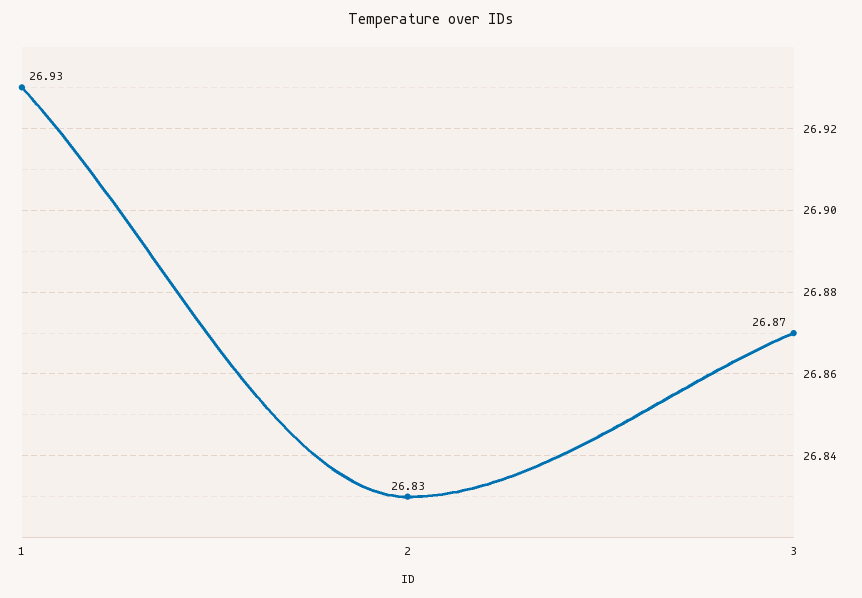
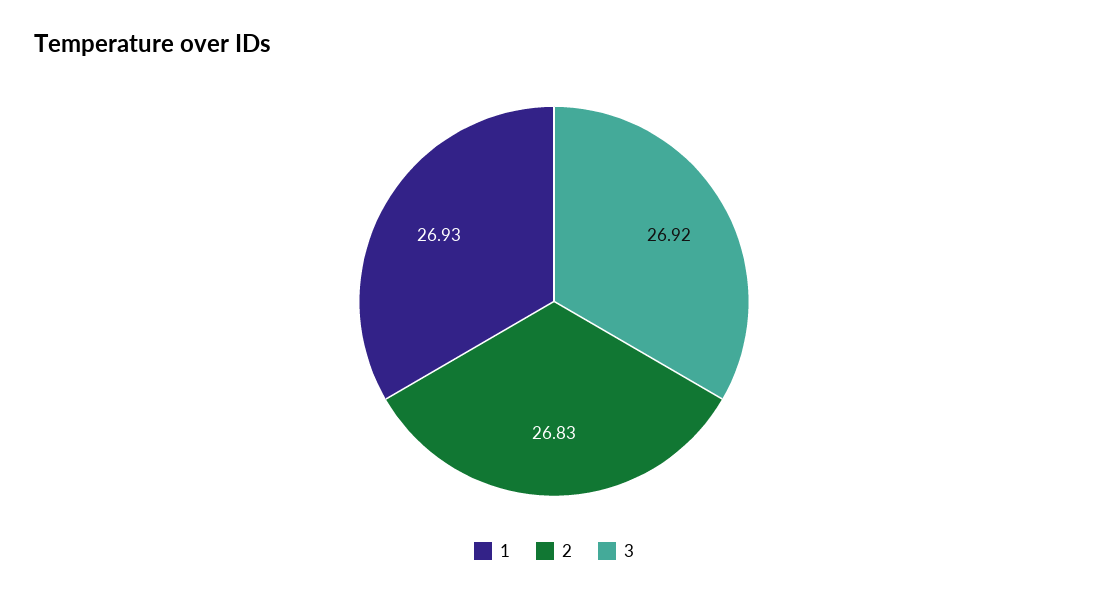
3: 26.87 -> 26.92

